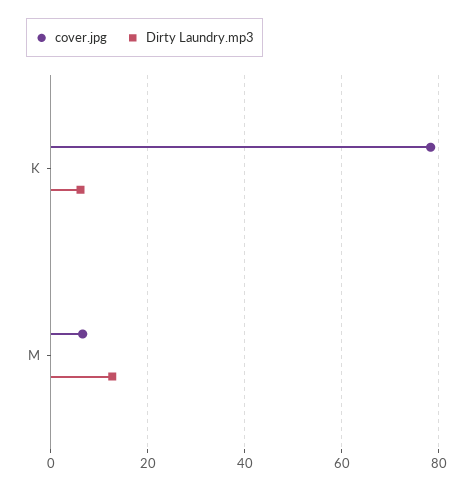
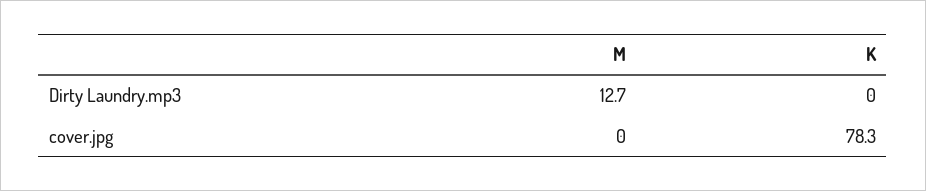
Dirty Laundry.mp3, K: 6 -> 0
cover.jpg, M: 6 -> 0

